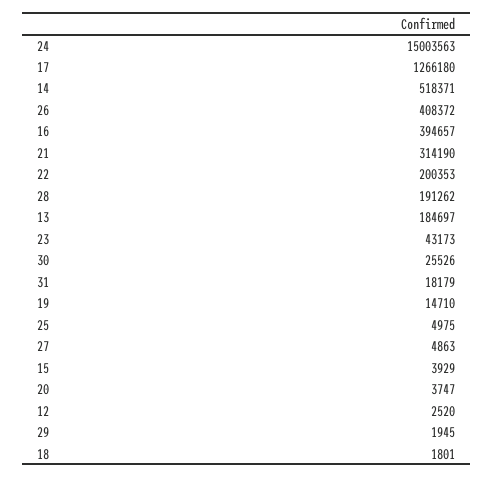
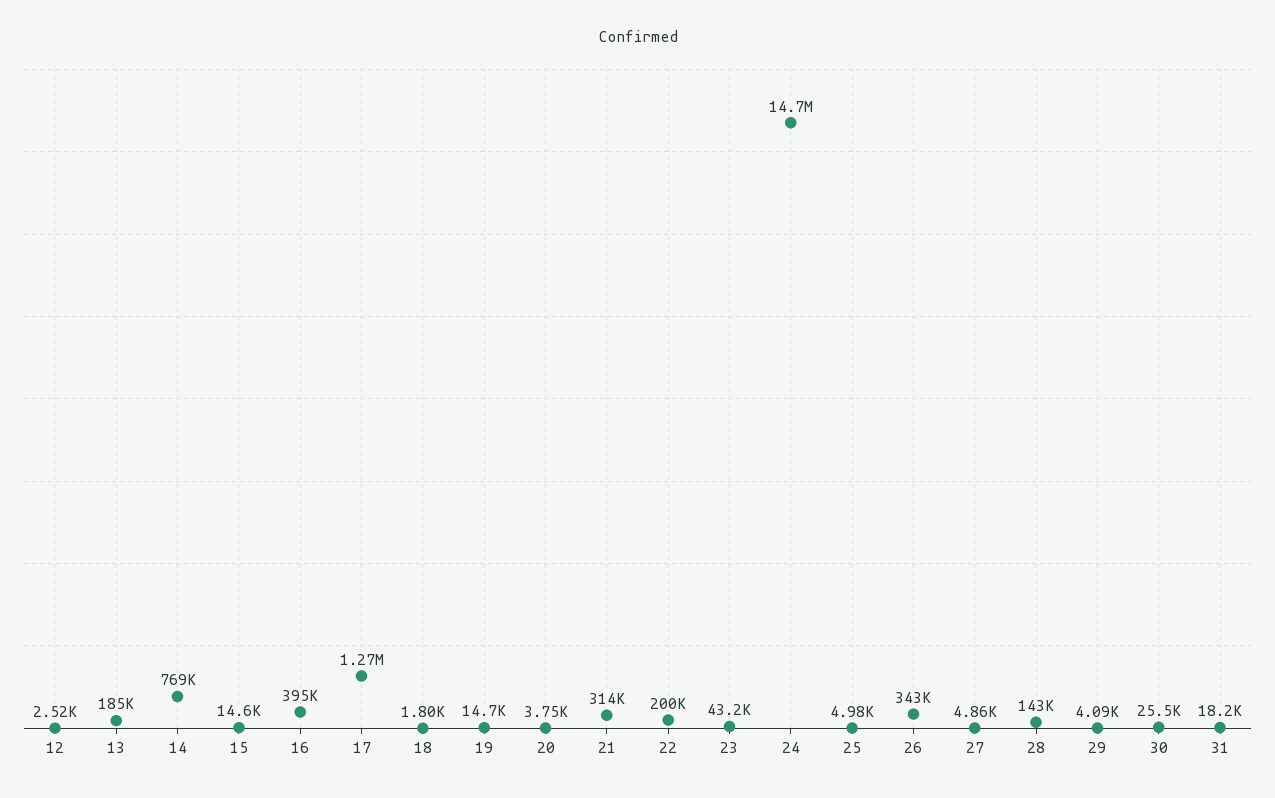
24: 15003563 -> 14700000
14: 518371 -> 769000
26: 408372 -> 343000
28: 191262 -> 143000
15: 3929 -> 14600
29: 1945 -> 4090

